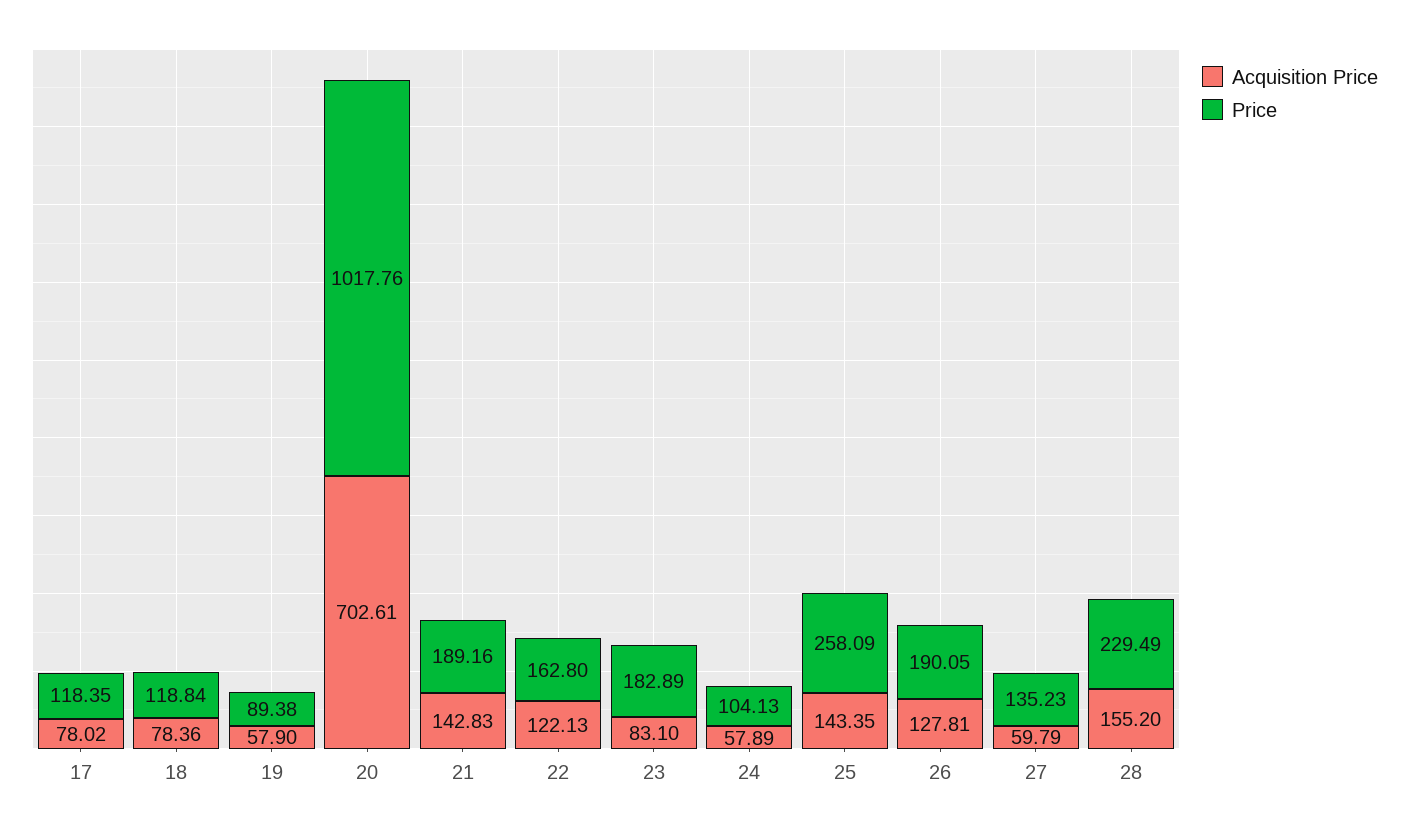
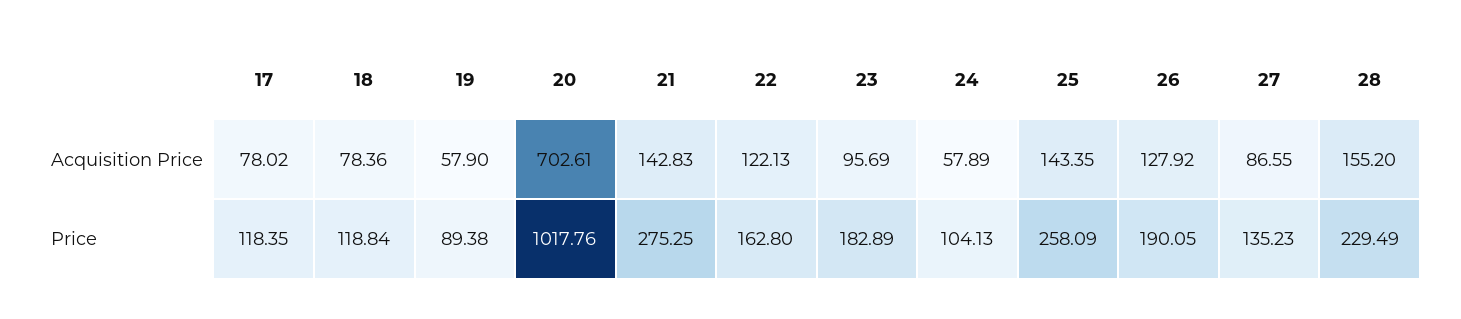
Price, 21: 189.16 -> 275.25
Acquisition Price, 23: 83.1 -> 95.69
Acquisition Price, 26: 127.81 -> 127.92
Acquisition Price, 27: 59.79 -> 86.55

